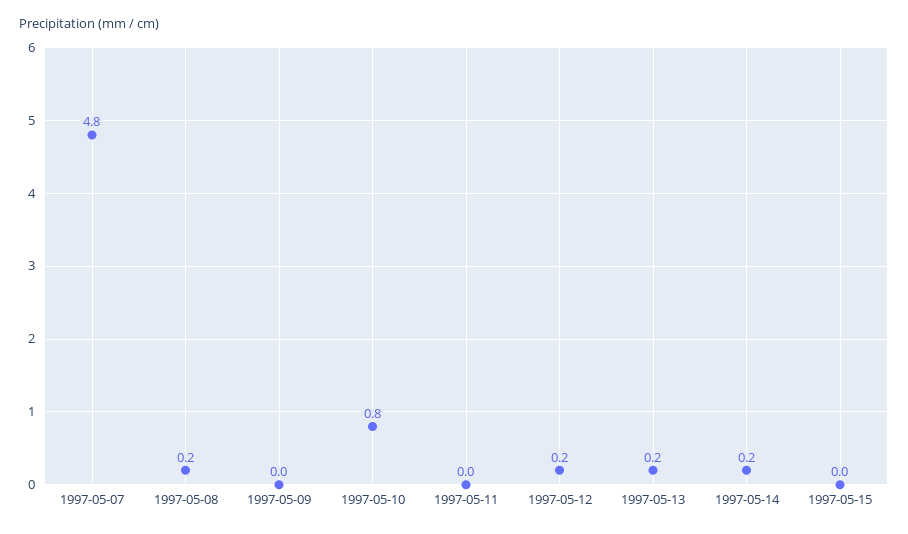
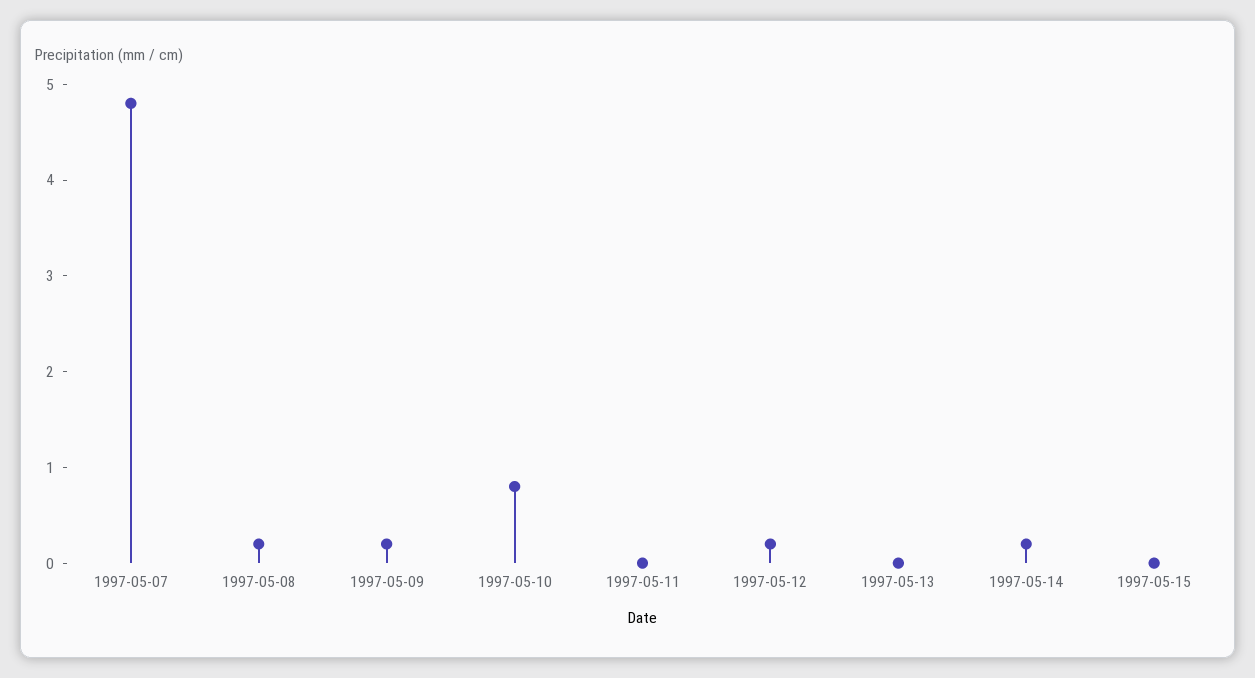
1997-05-09: 0 -> 0.2
1997-05-13: 0.2 -> 0

